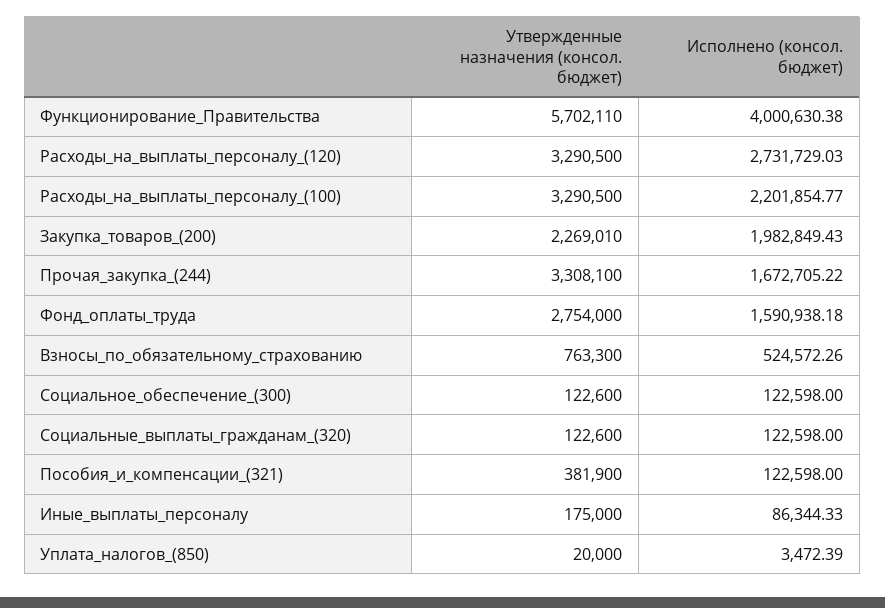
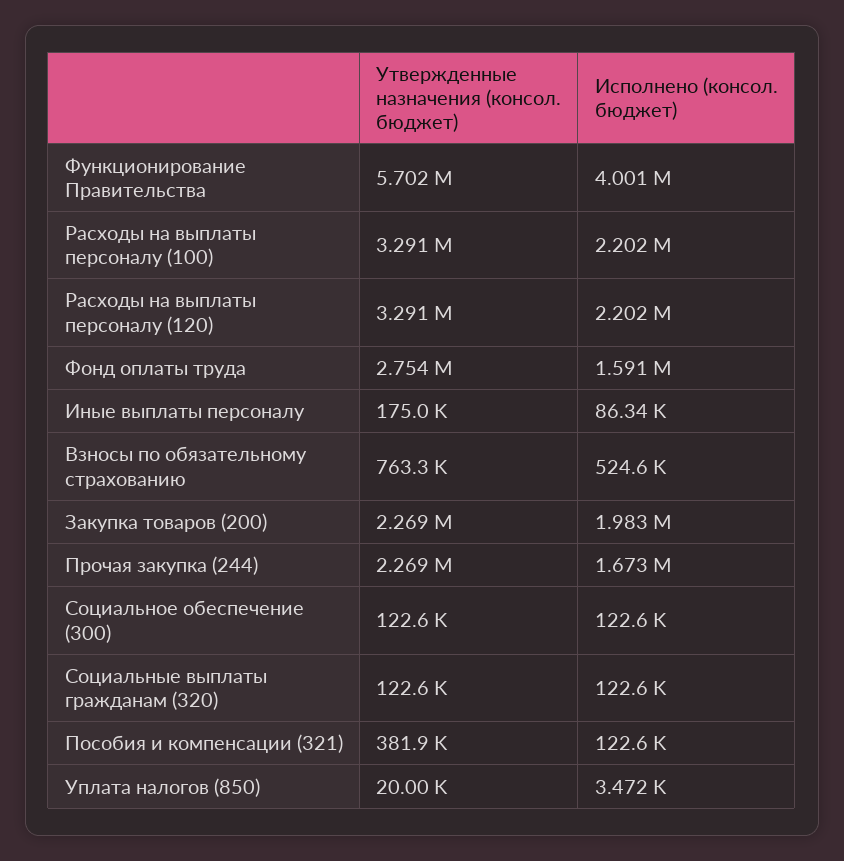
Исполнено (консол. бюджет), Расходы_на_выплаты_персоналу_(120): 2731729.03 -> 2202000
Утвержденные назначения (консол. бюджет), Прочая_закупка_(244): 3308100 -> 2269000

